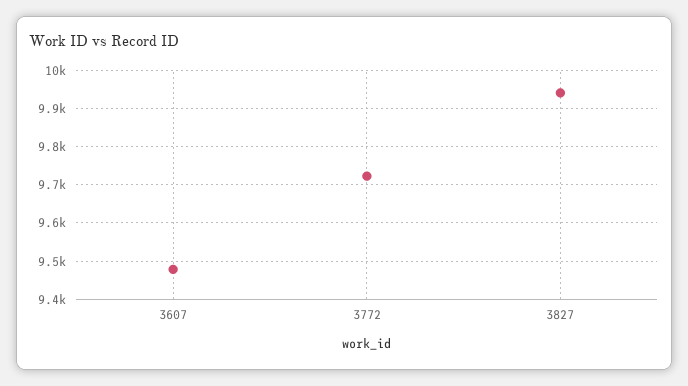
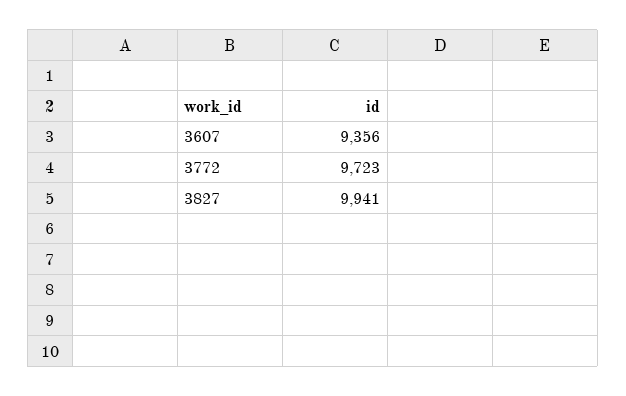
3607: 9480 -> 9356

